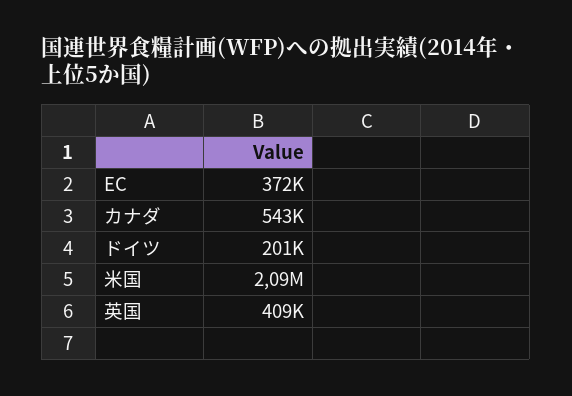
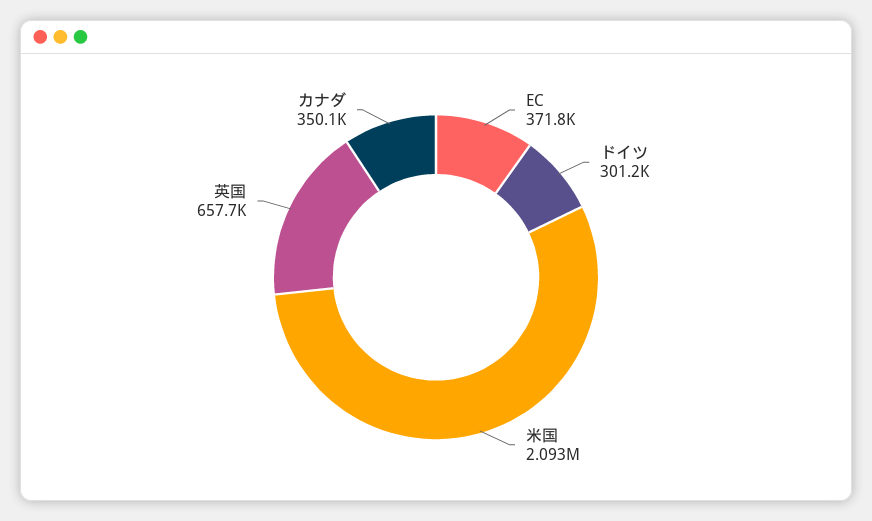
カナダ: 543000 -> 350100
ドイツ: 201000 -> 301200
英国: 409000 -> 657700

